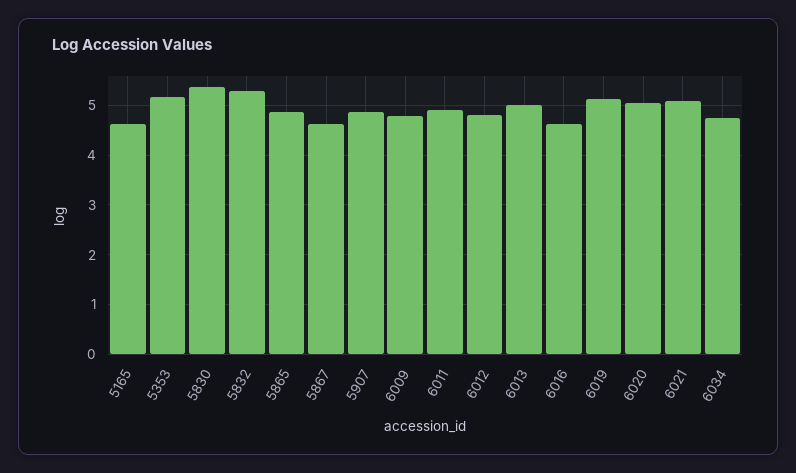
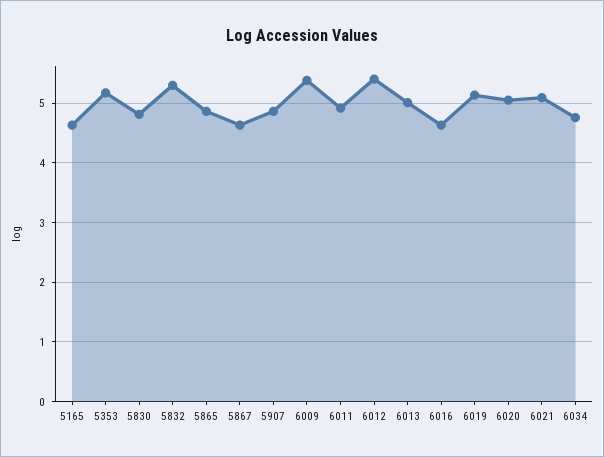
5830: 5.4 -> 4.8
6009: 4.8 -> 5.4
6012: 4.8 -> 5.4

